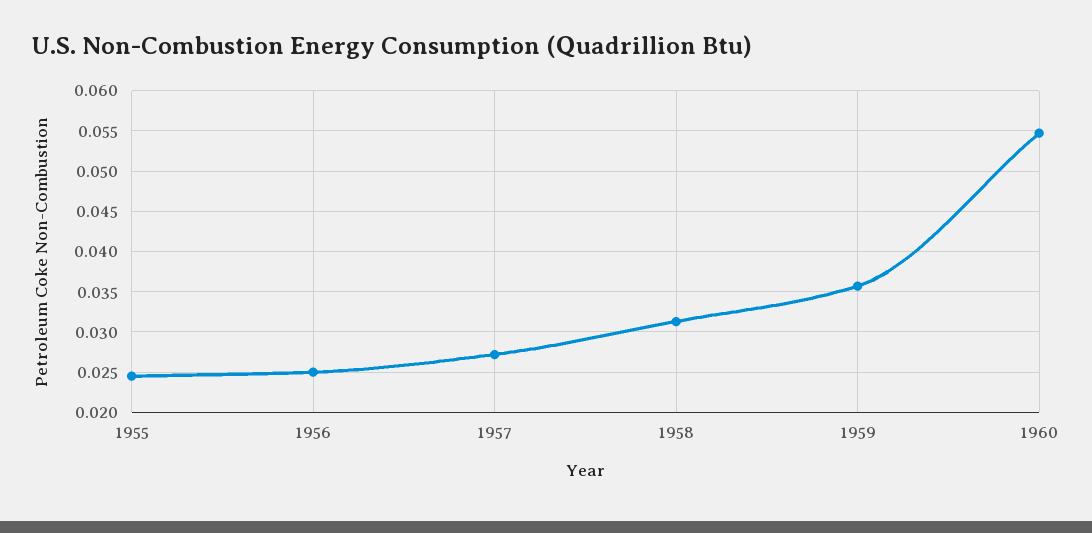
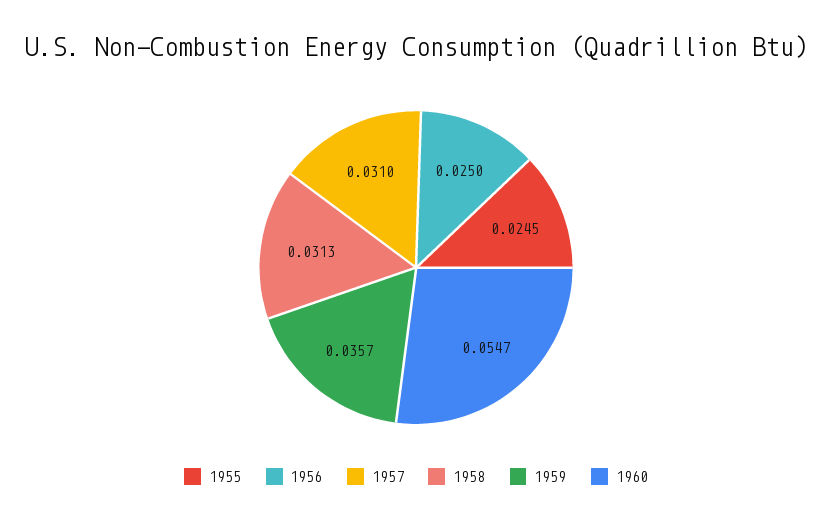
1957: 0.027 -> 0.031

